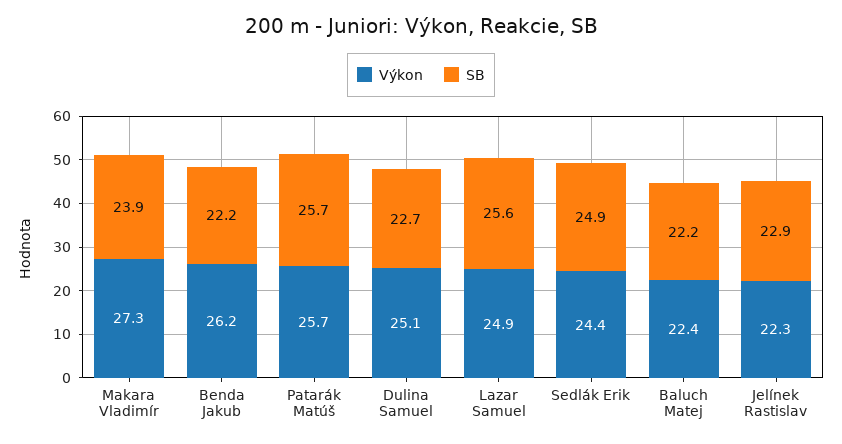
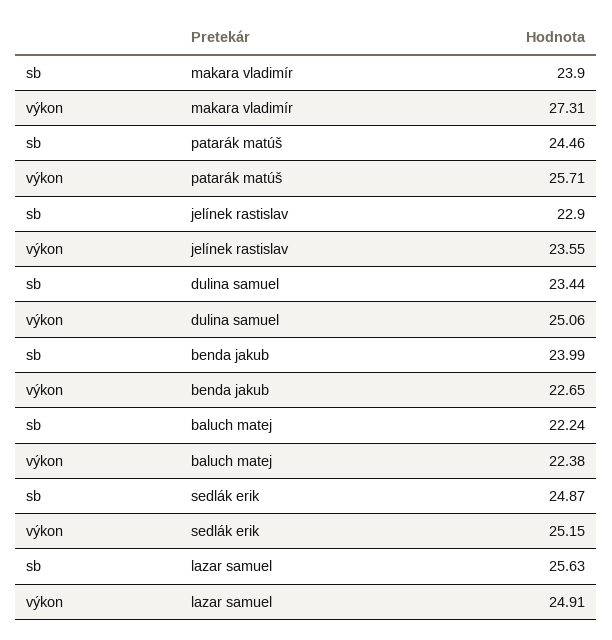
Výkon, Benda Jakub: 26.2 -> 22.65
SB, Benda Jakub: 22.2 -> 23.99
SB, Patarák Matúš: 25.7 -> 24.46
SB, Dulina Samuel: 22.7 -> 23.44
Výkon, Sedlák Erik: 24.4 -> 25.15
Výkon, Jelínek Rastislav: 22.3 -> 23.55

